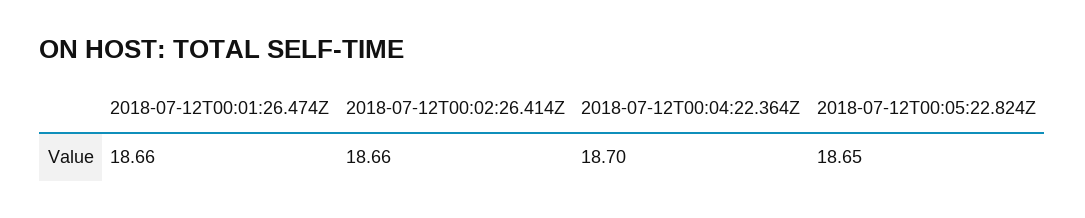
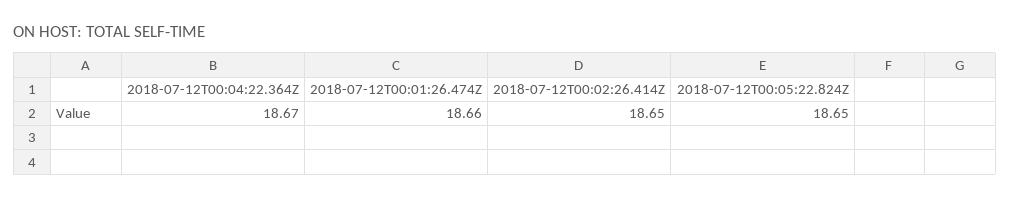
2018-07-12T00:02:26.414Z: 18.66 -> 18.65
2018-07-12T00:04:22.364Z: 18.7 -> 18.67

